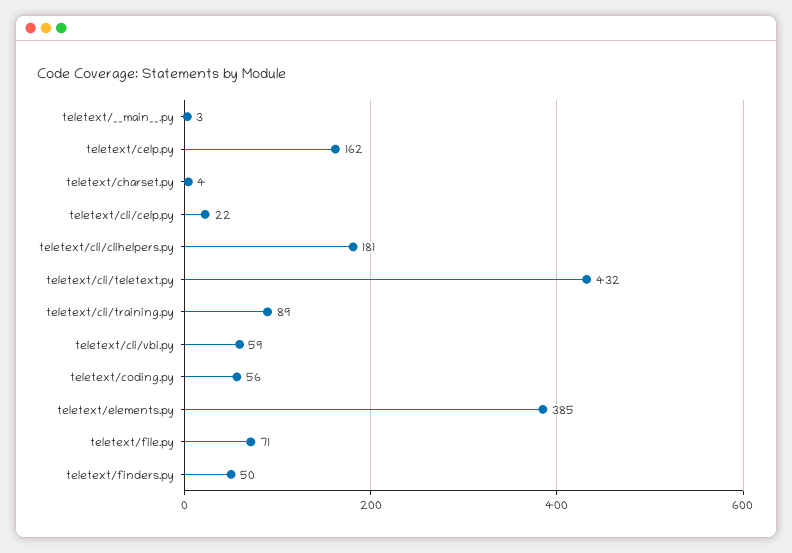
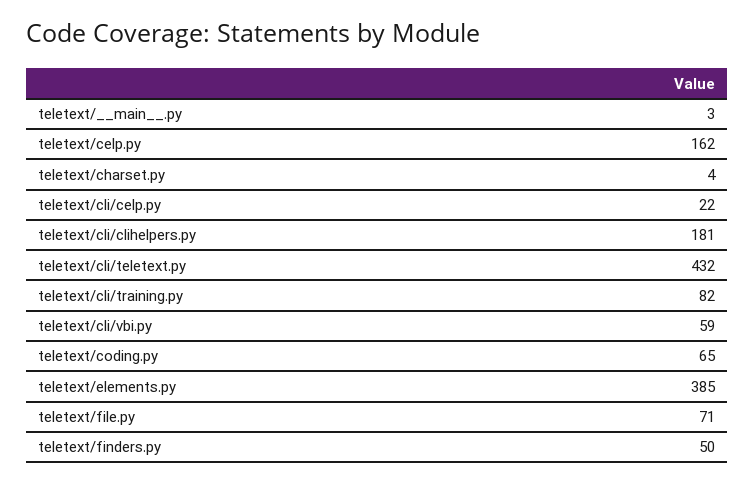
teletext/cli/training.py: 89 -> 82
teletext/coding.py: 56 -> 65

